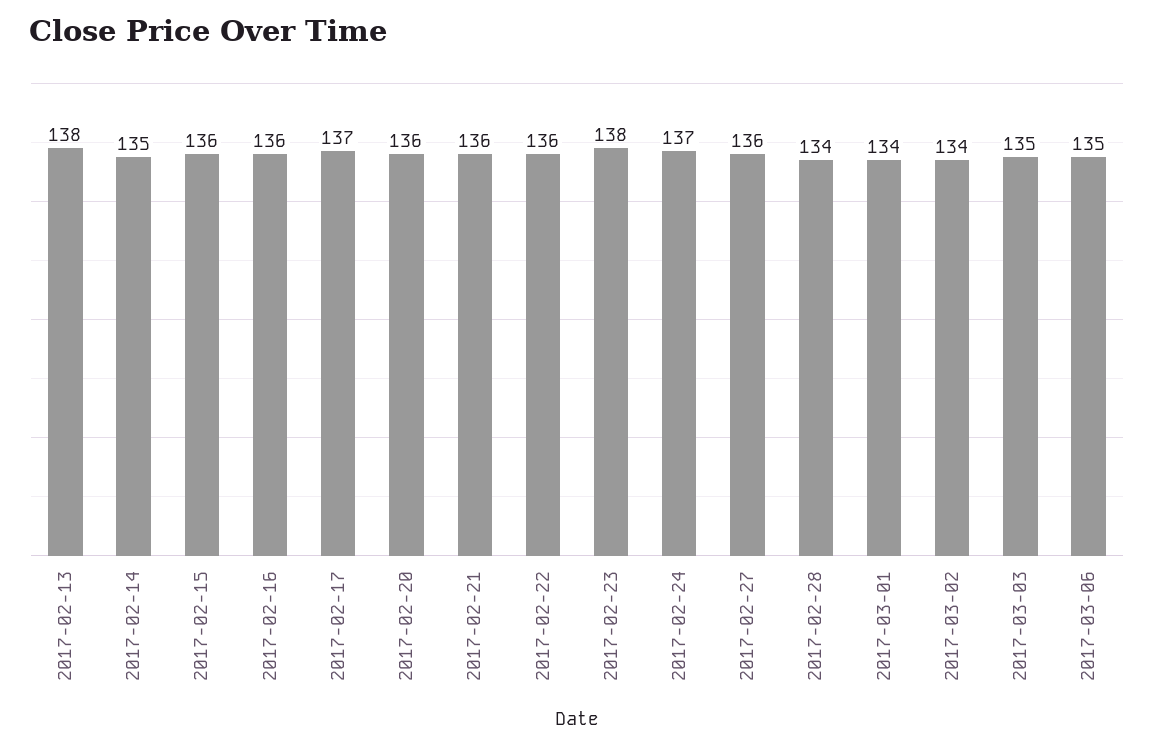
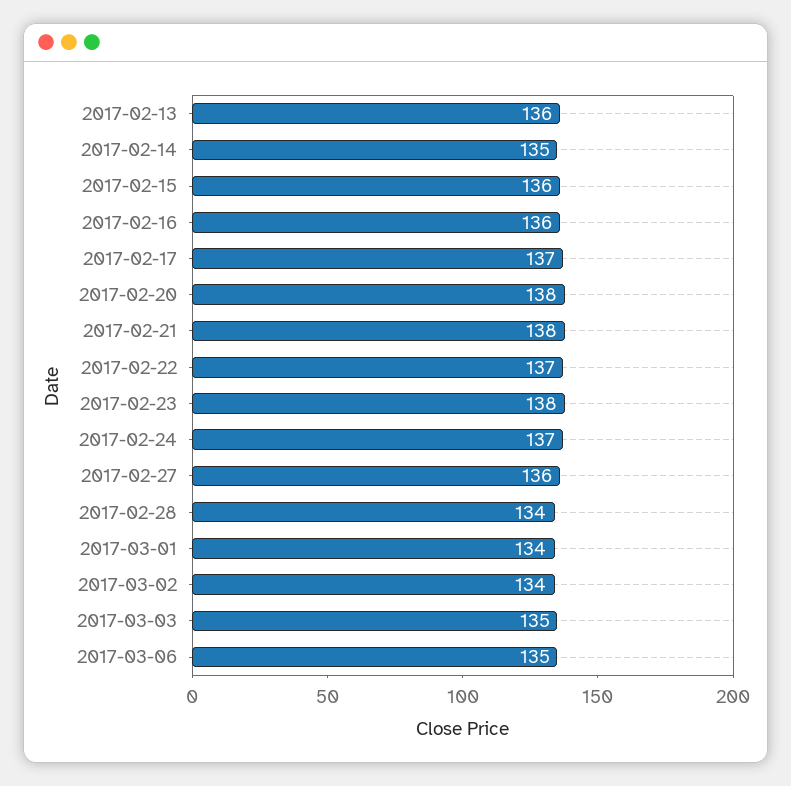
2017-02-13: 138 -> 136
2017-02-20: 136 -> 138
2017-02-21: 136 -> 138
2017-02-22: 136 -> 137

